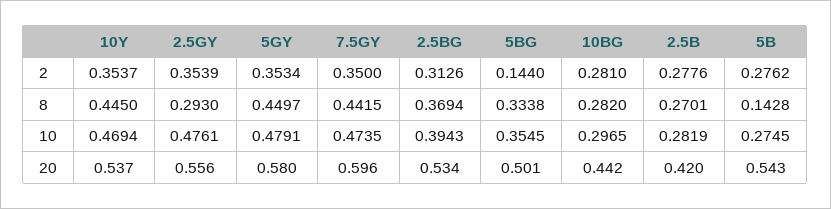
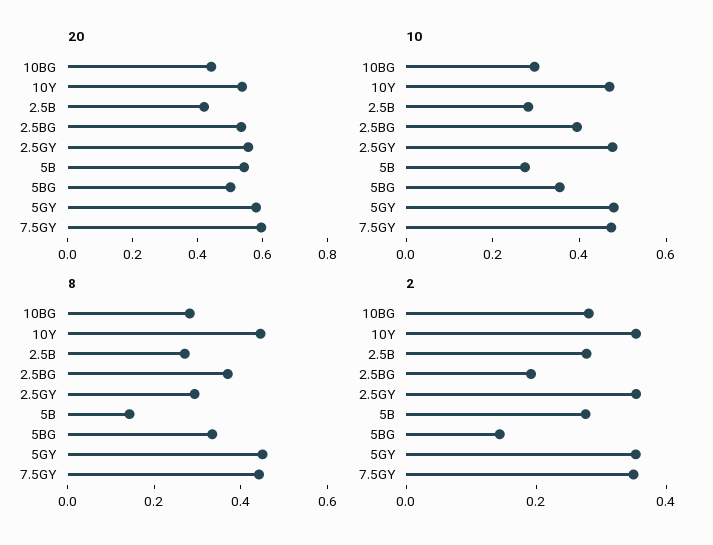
2, 2.5BG: 0.3126 -> 0.2

